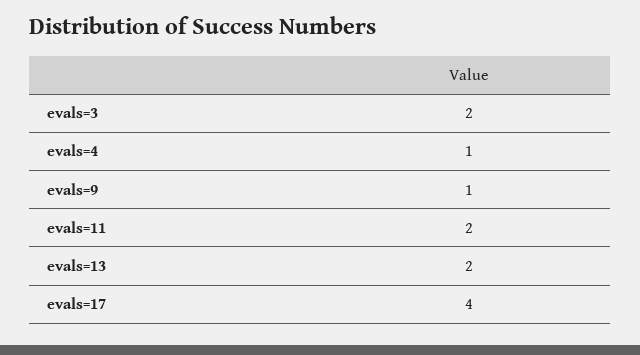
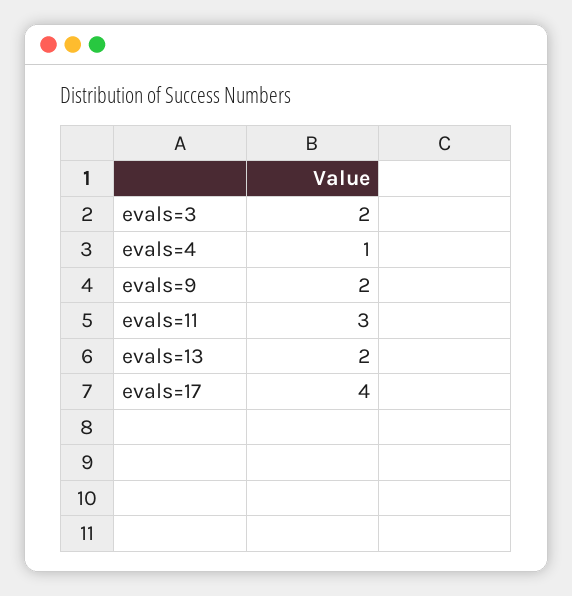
evals=9: 1 -> 2
evals=11: 2 -> 3

